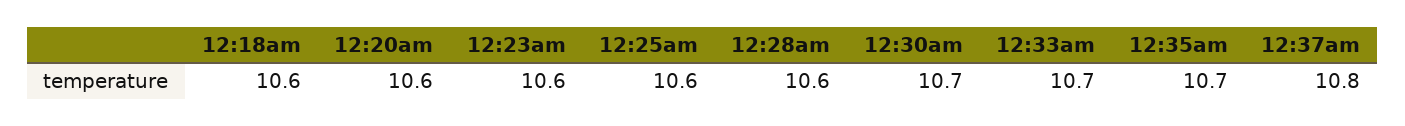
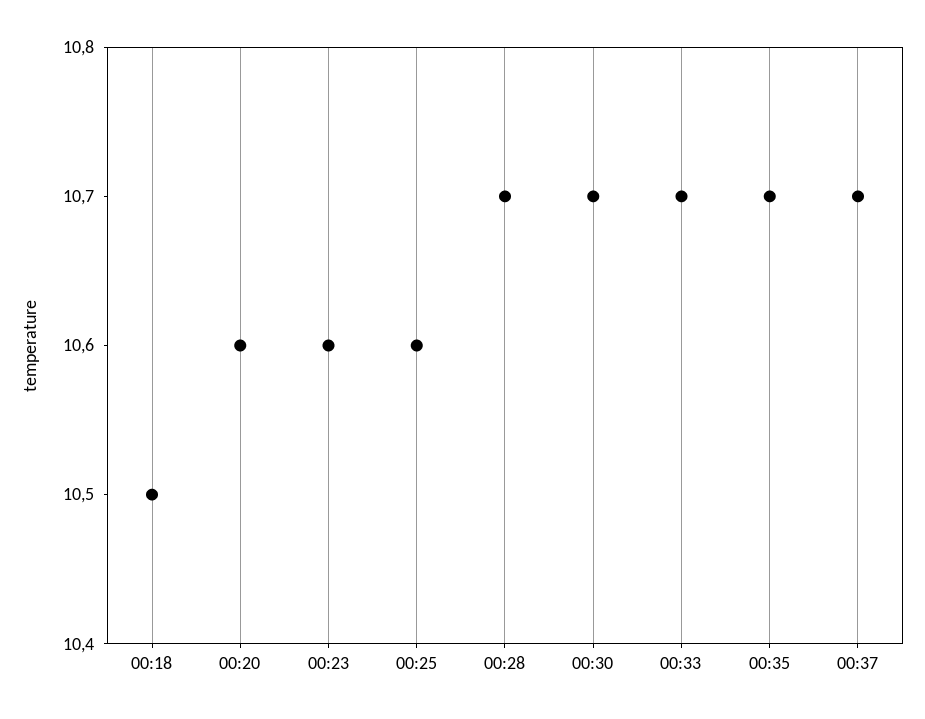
12:18am: 10.6 -> 10.5
12:28am: 10.6 -> 10.7
12:37am: 10.8 -> 10.7

